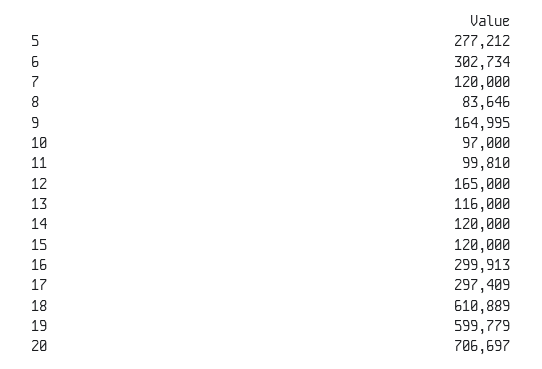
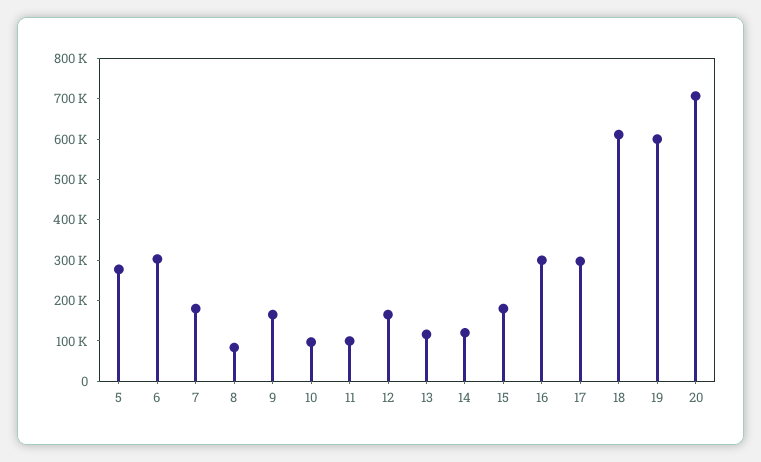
7: 120000 -> 180000
15: 120000 -> 180000

